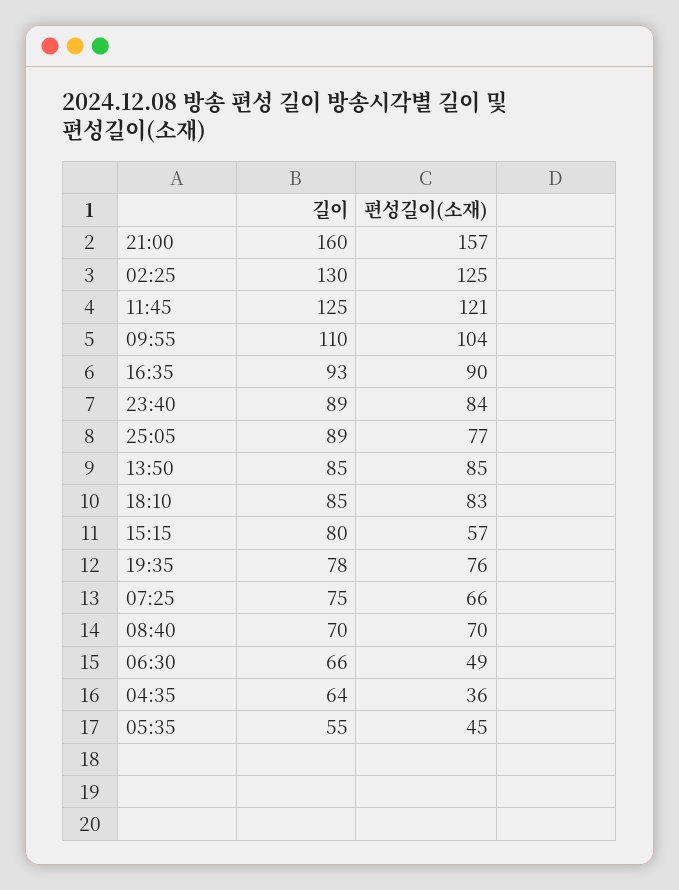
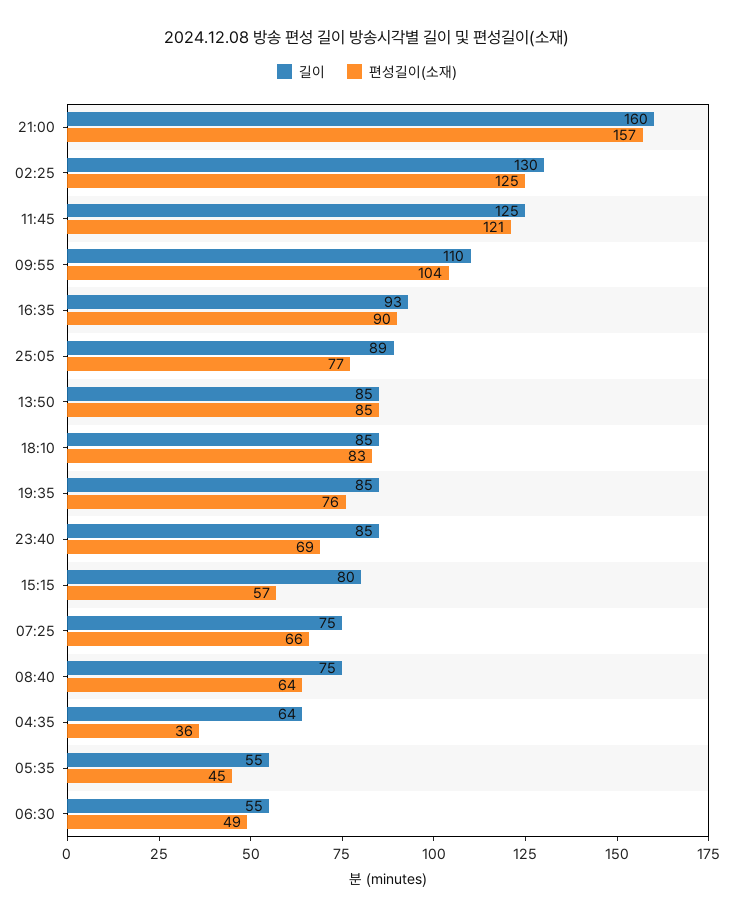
길이, 23:40: 89 -> 85
편성길이(소재), 23:40: 84 -> 69
길이, 19:35: 78 -> 85
길이, 08:40: 70 -> 75
편성길이(소재), 08:40: 70 -> 64
길이, 06:30: 66 -> 55

